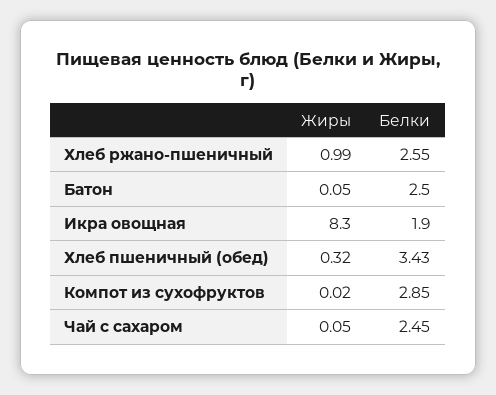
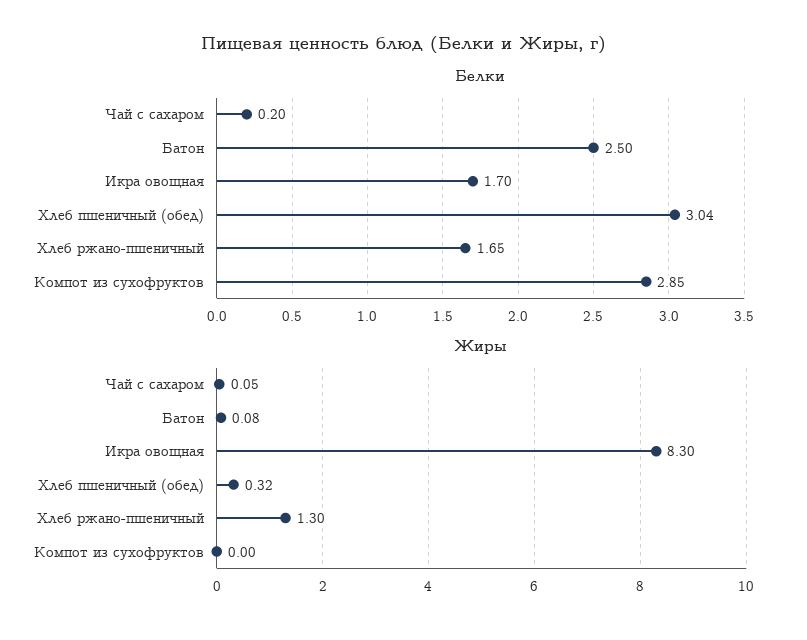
Жиры, Хлеб ржано-пшеничный: 0.99 -> 1.3
Белки, Хлеб ржано-пшеничный: 2.55 -> 1.65
Жиры, Батон: 0.05 -> 0.08
Белки, Икра овощная: 1.9 -> 1.7
Белки, Хлеб пшеничный (обед): 3.43 -> 3.04
Жиры, Компот из сухофруктов: 0.02 -> 0
Белки, Чай с сахаром: 2.45 -> 0.2

